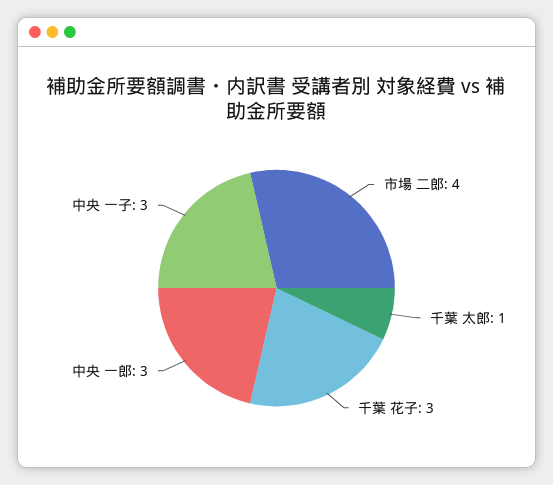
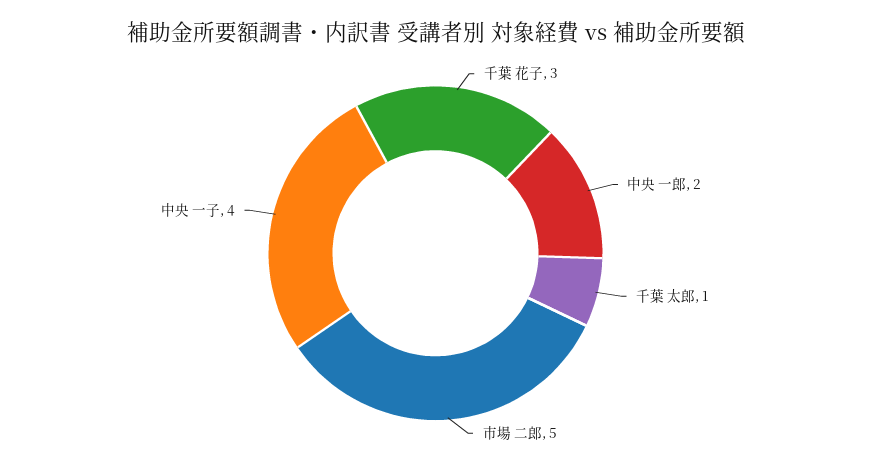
市場 二郎: 4 -> 5
中央 一郎: 3 -> 2
中央 一子: 3 -> 4

